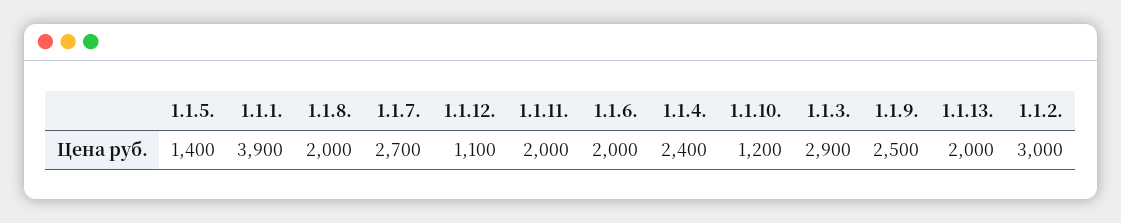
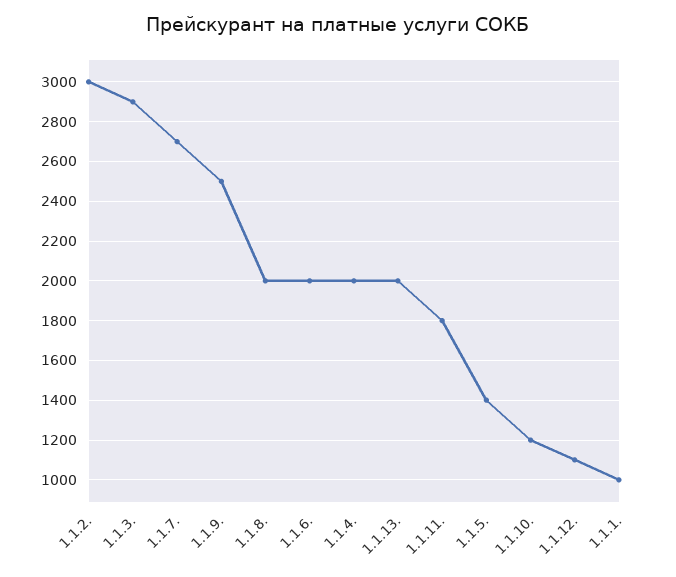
1.1.1.: 3900 -> 1000
1.1.11.: 2000 -> 1800
1.1.4.: 2400 -> 2000

